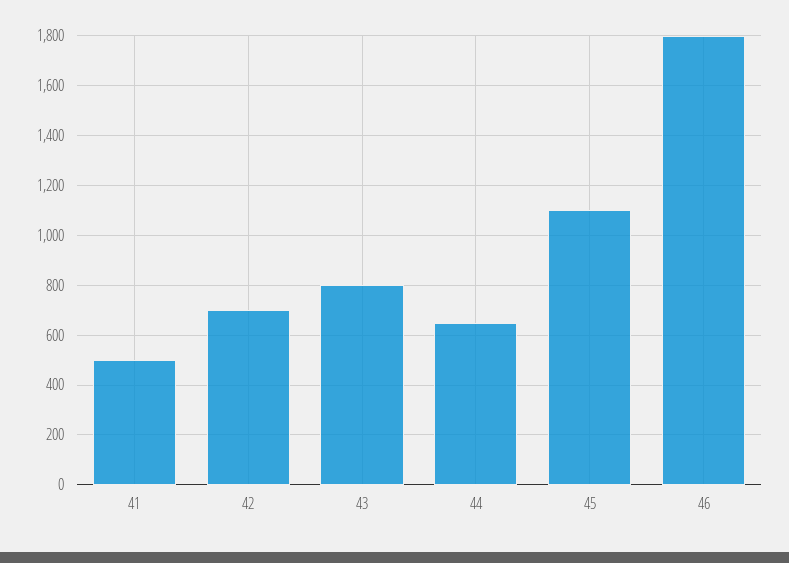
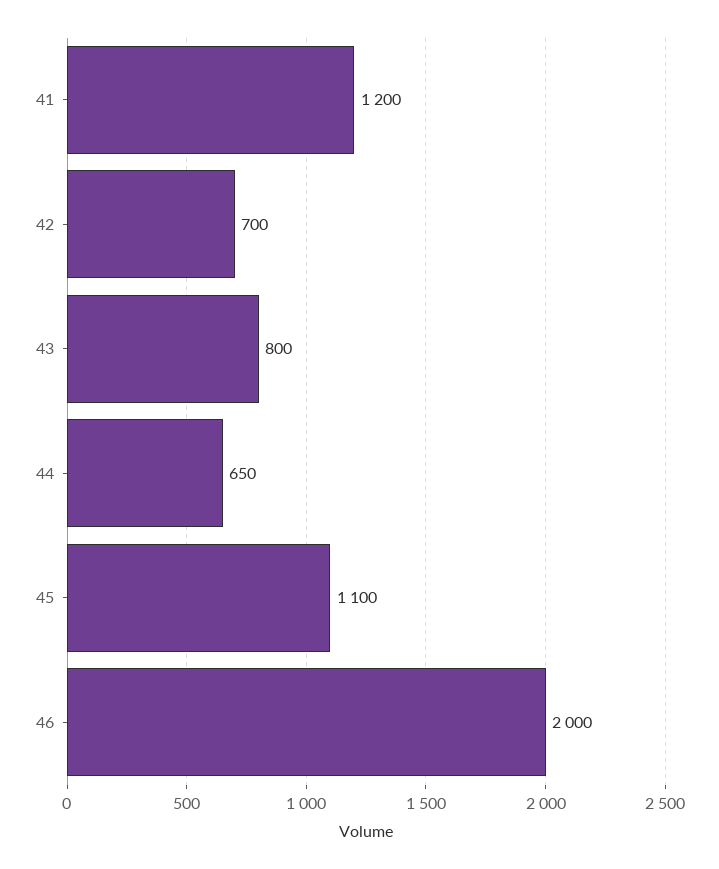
41: 500 -> 1200
46: 1800 -> 2000

